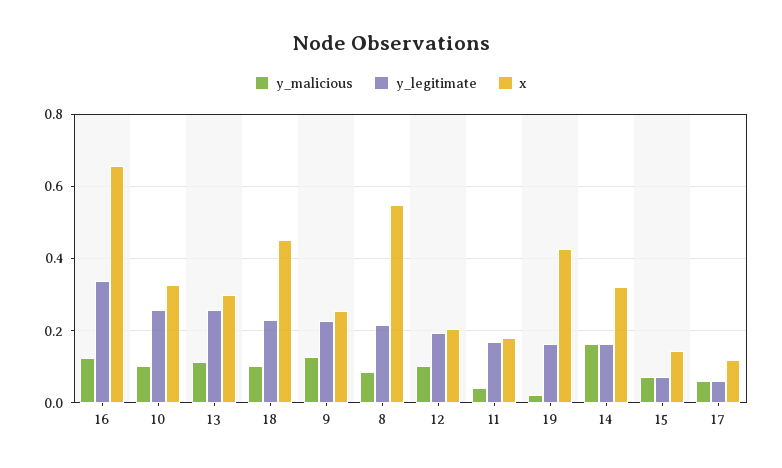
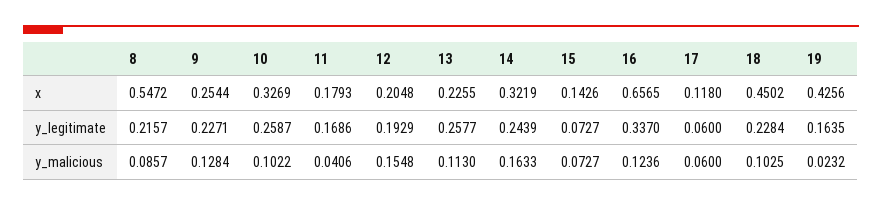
x, 13: 0.3 -> 0.2255
y_malicious, 12: 0.1 -> 0.1548
y_legitimate, 14: 0.16 -> 0.2439

